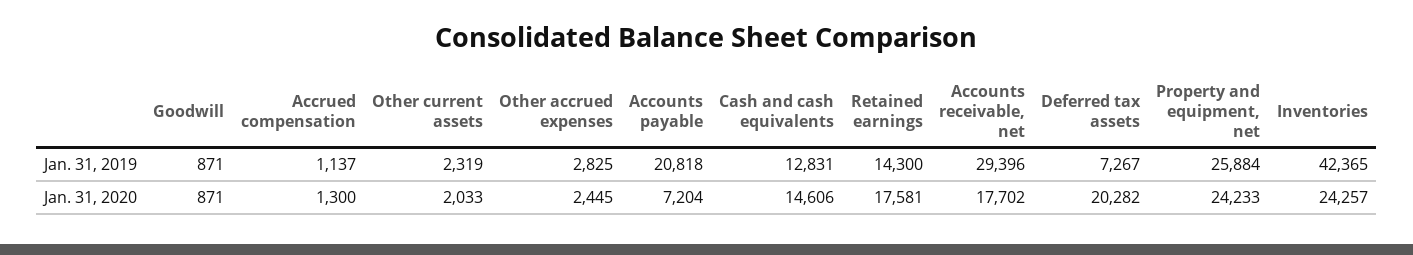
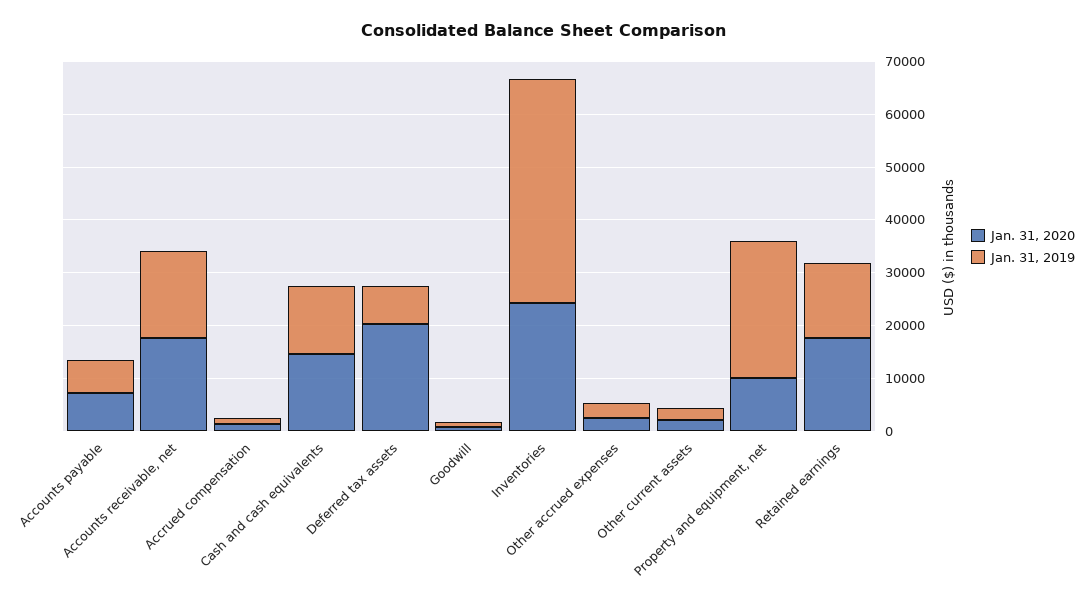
Jan. 31, 2019, Accounts payable: 20818 -> 6000
Jan. 31, 2019, Accounts receivable, net: 29396 -> 16000
Jan. 31, 2020, Property and equipment, net: 24233 -> 10000

